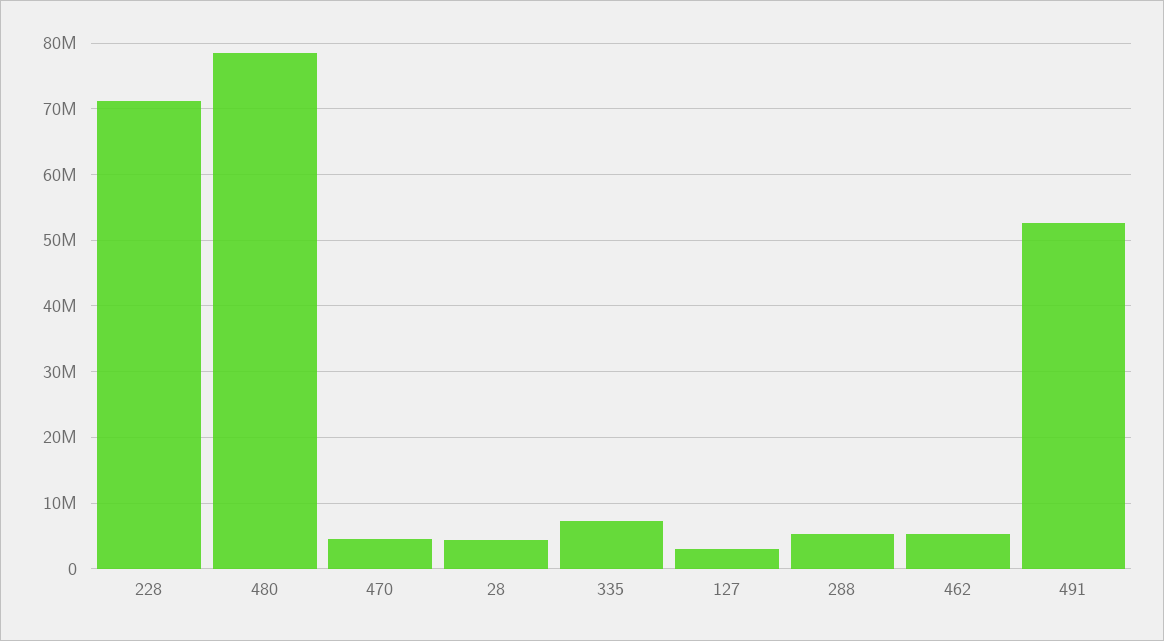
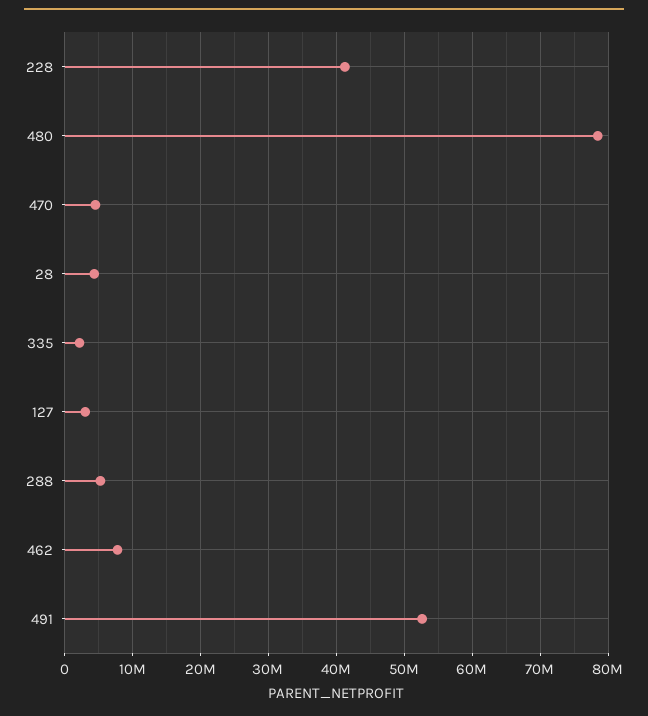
228: 71000000 -> 41000000
335: 7000000 -> 2000000
462: 5000000 -> 8000000

